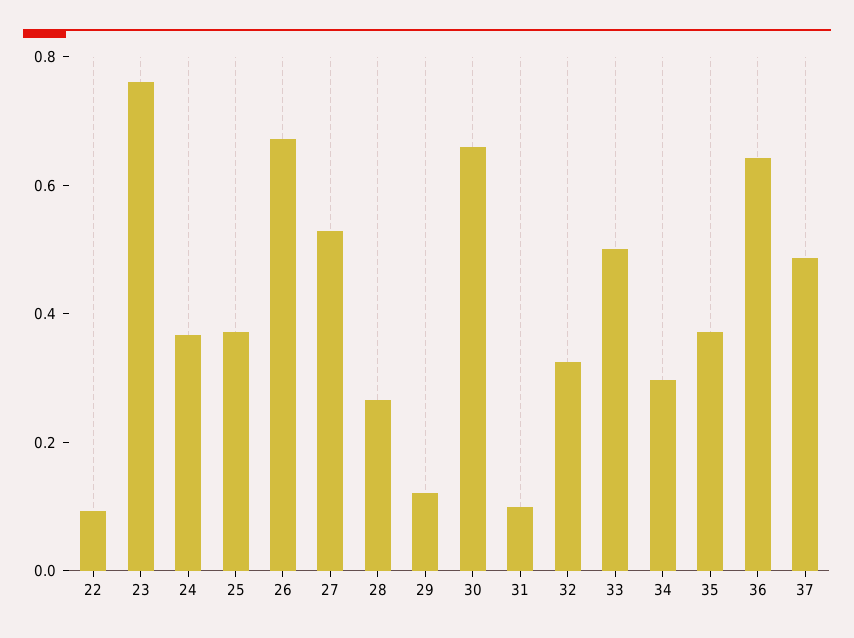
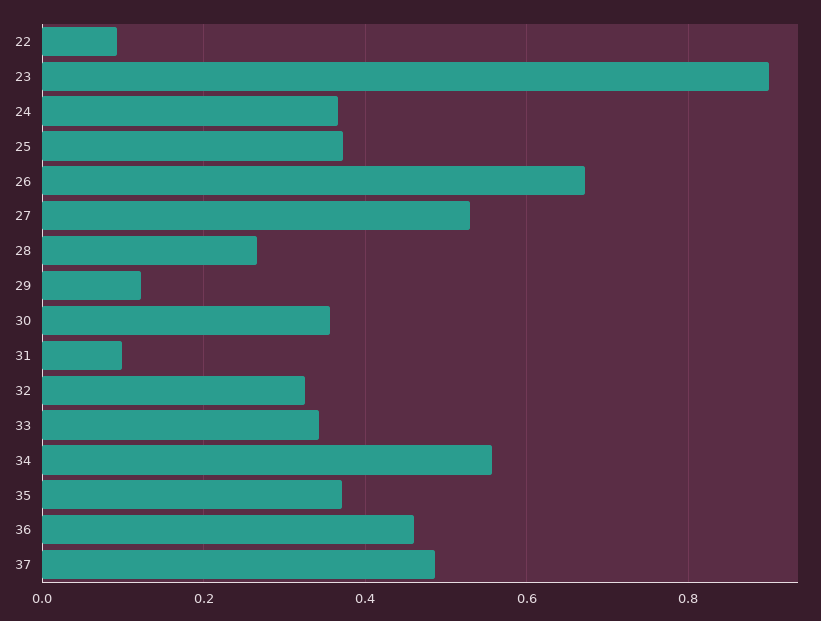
23: 0.75 -> 0.9
30: 0.65 -> 0.36
33: 0.5 -> 0.34
34: 0.3 -> 0.56
36: 0.65 -> 0.46

